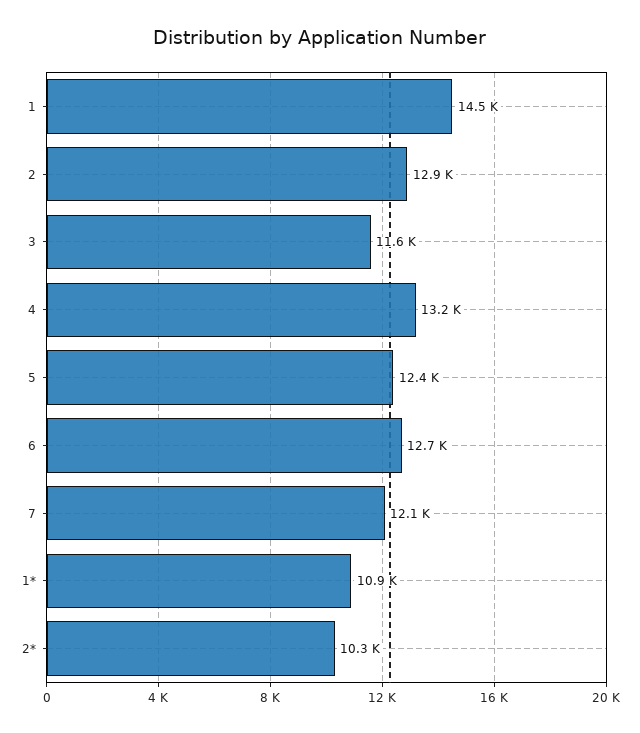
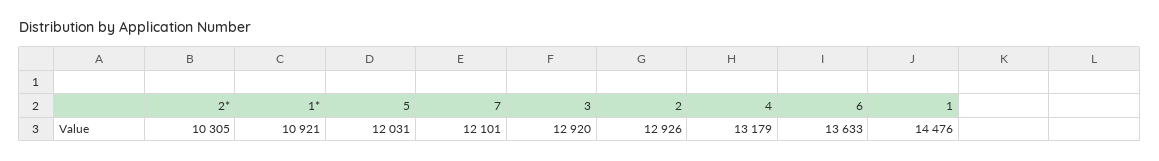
3: 11600 -> 12920
5: 12400 -> 12031
6: 12700 -> 13633

